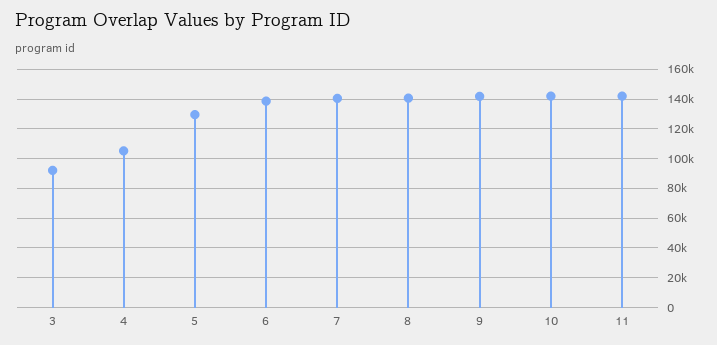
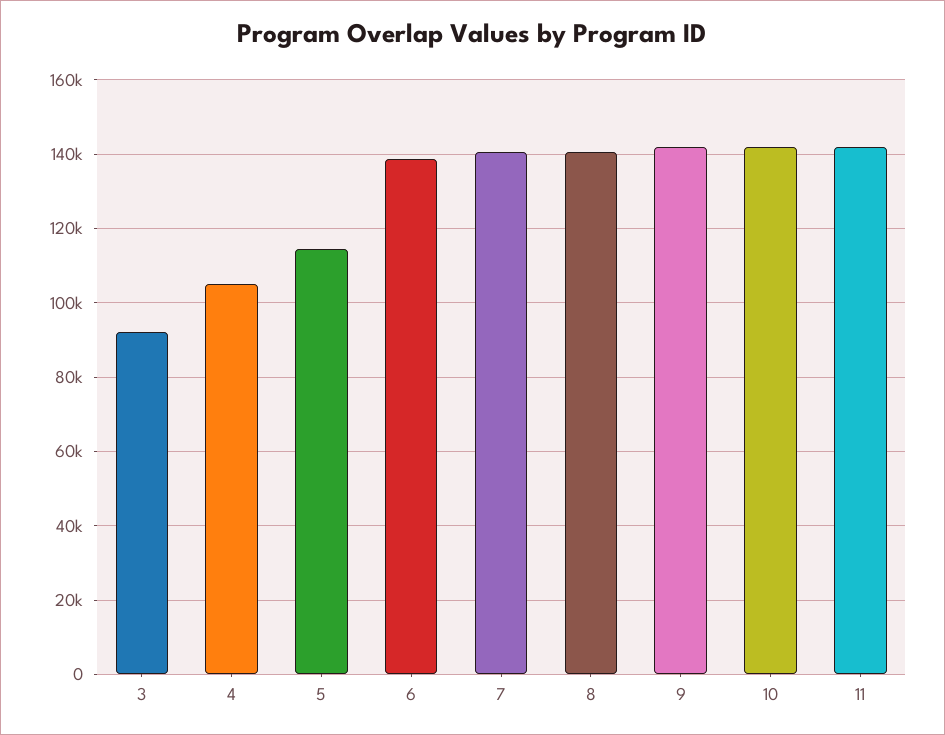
5: 130000 -> 114000

